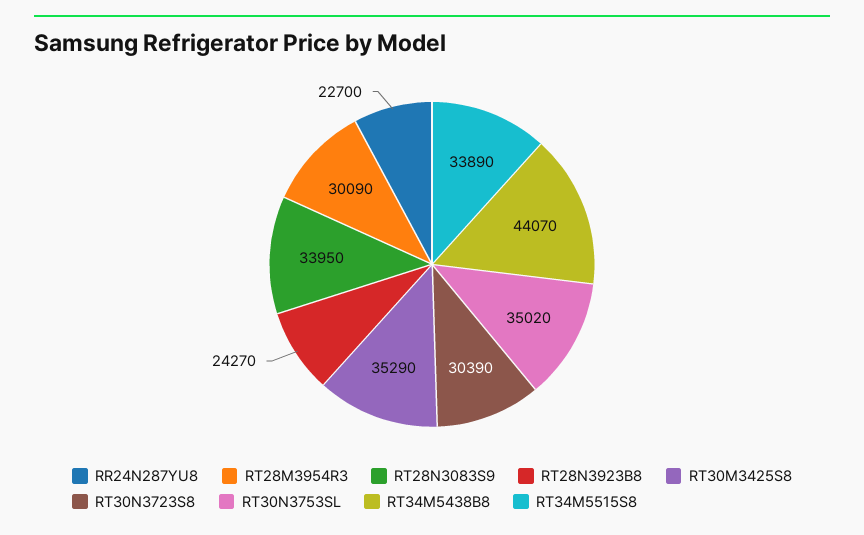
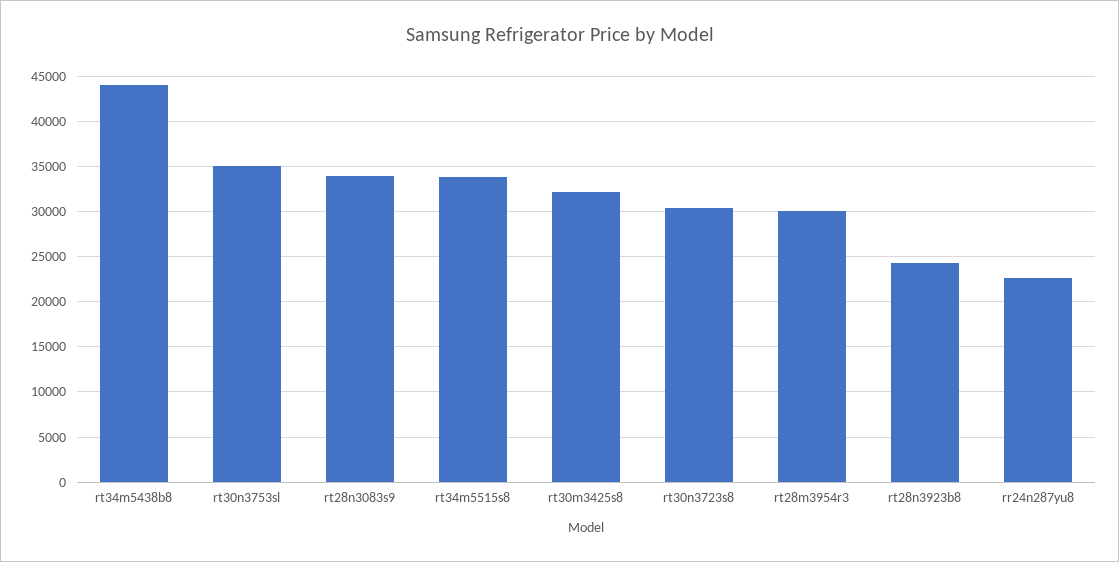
RT30M3425S8: 35290 -> 32000

